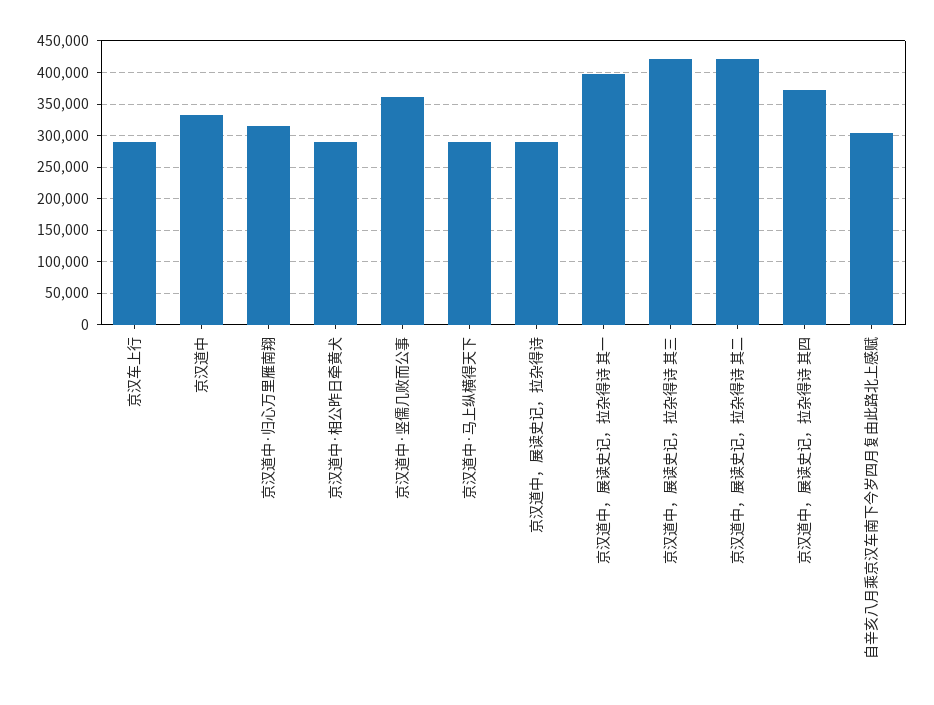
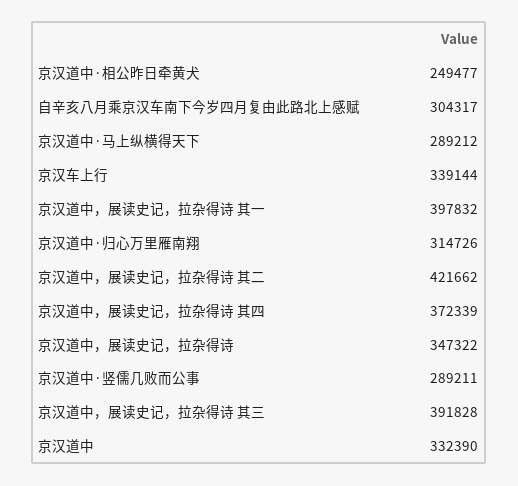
京汉车上行: 290000 -> 339144
京汉道中·相公昨日牵黄犬: 290000 -> 249477
京汉道中·竖儒几败而公事: 360000 -> 289211
京汉道中，展读史记，拉杂得诗: 290000 -> 347322
京汉道中，展读史记，拉杂得诗 其三: 420000 -> 391828

